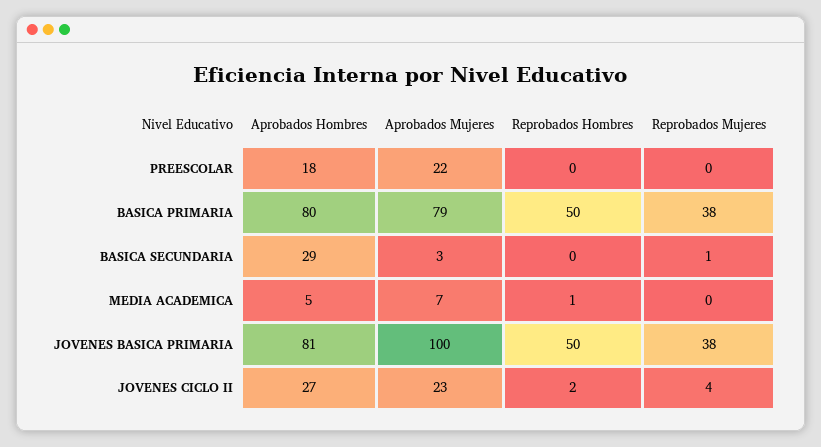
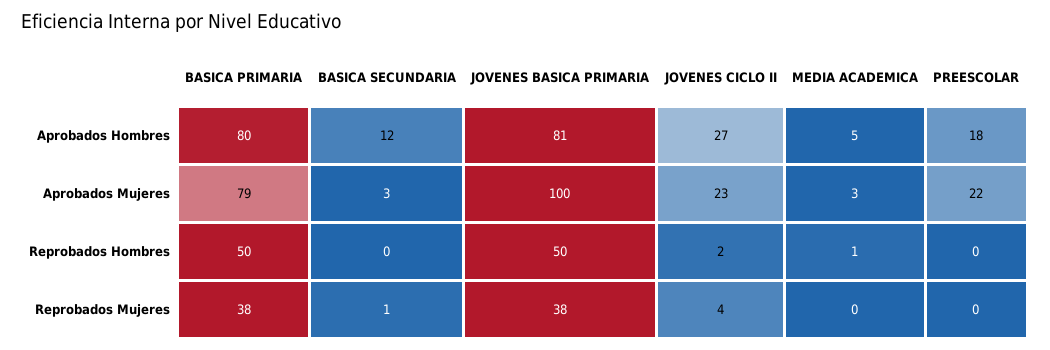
Aprobados Hombres, BASICA SECUNDARIA: 29 -> 12
Aprobados Mujeres, MEDIA ACADEMICA: 7 -> 3

